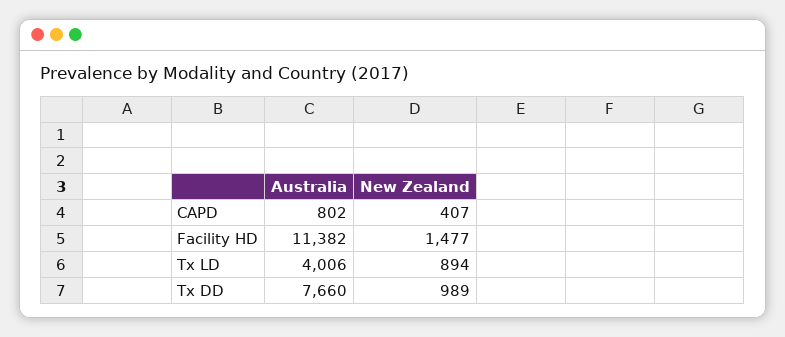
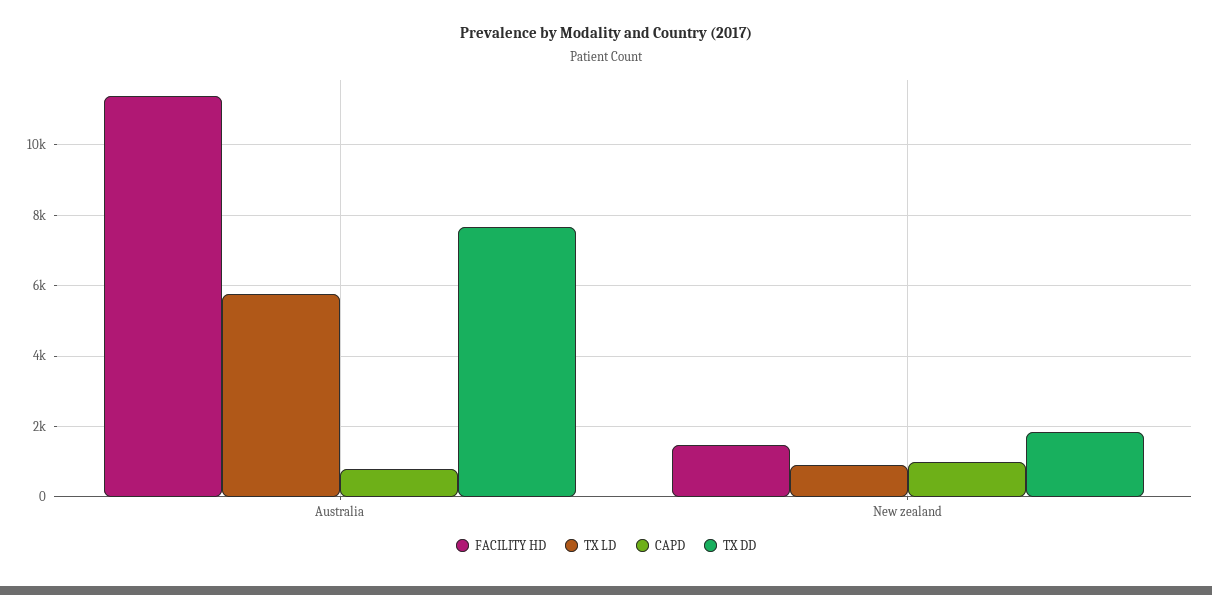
CAPD, New Zealand: 407 -> 1000
Tx LD, Australia: 4006 -> 5800
Tx DD, New Zealand: 989 -> 1800

